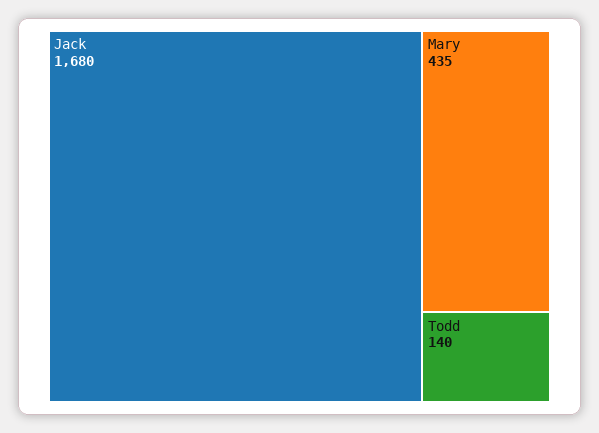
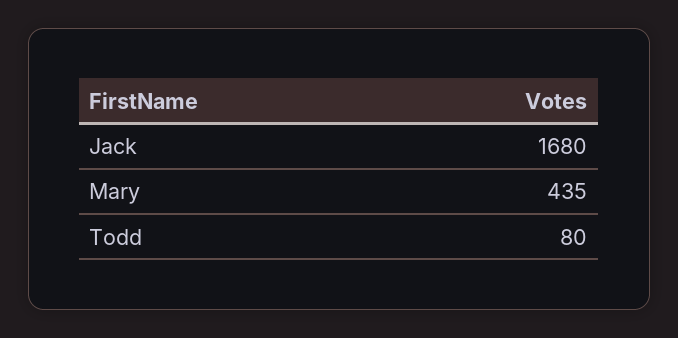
Todd: 140 -> 80

